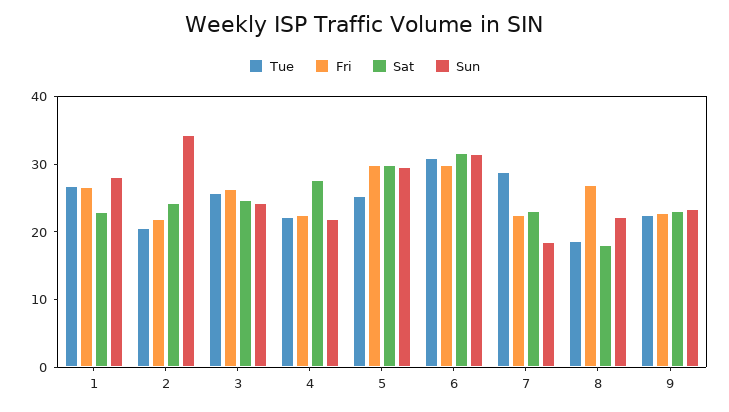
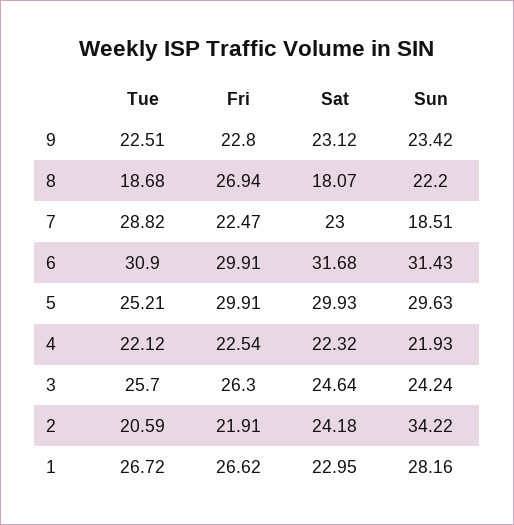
Sat, 4: 28 -> 22.32

